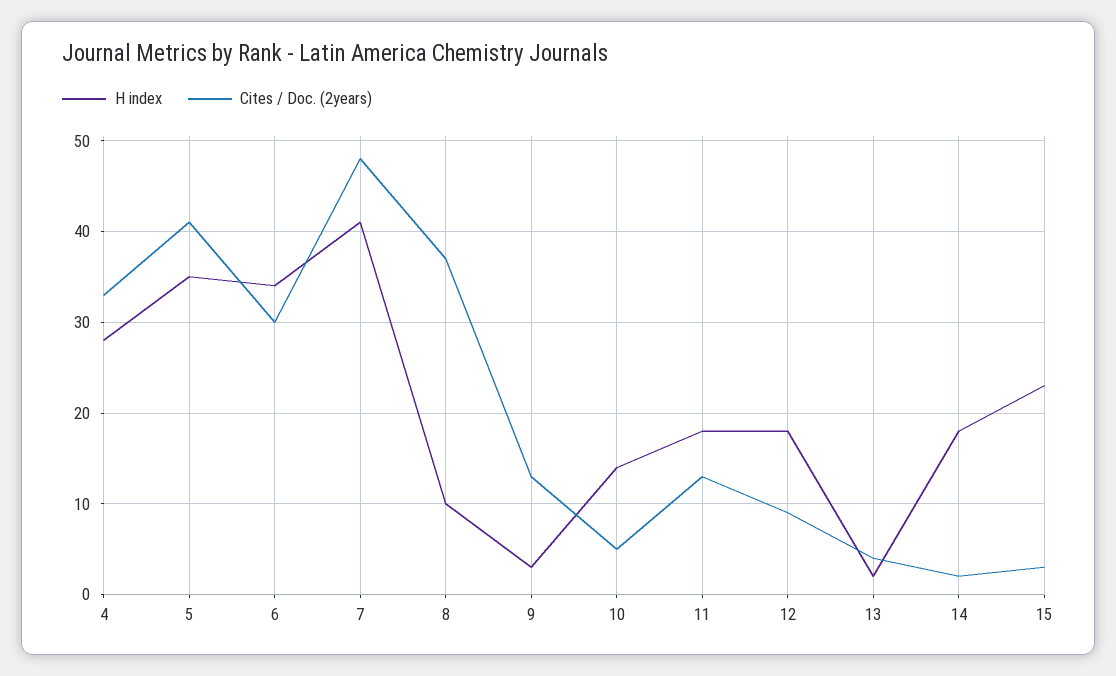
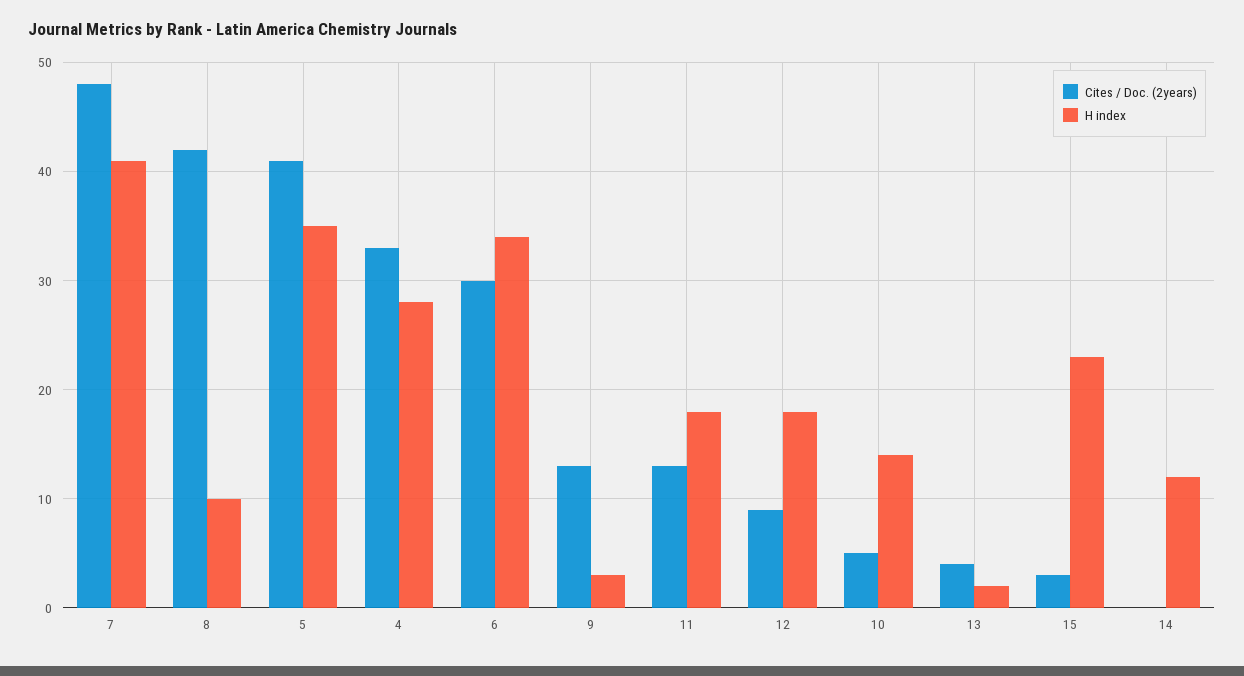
Cites / Doc. (2years), 8: 37 -> 42
H index, 14: 18 -> 12
Cites / Doc. (2years), 14: 2 -> 0

